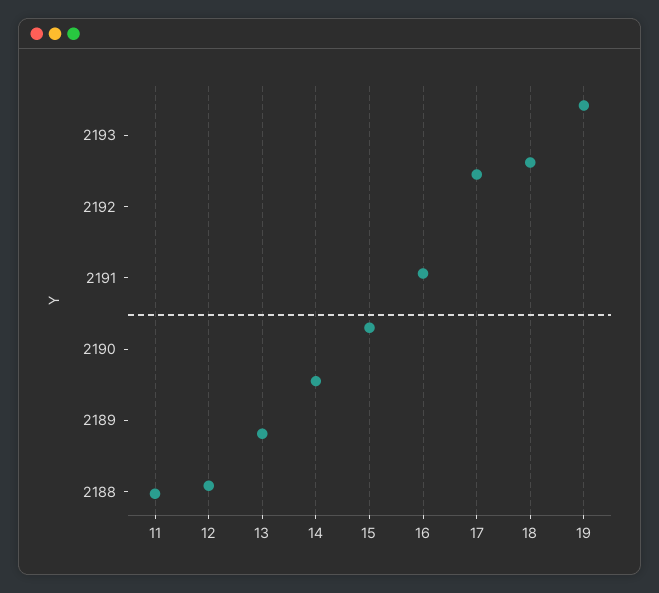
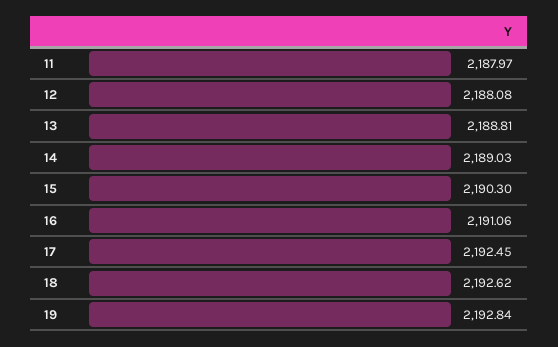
14: 2189.6 -> 2189.03
19: 2193.4 -> 2192.84

